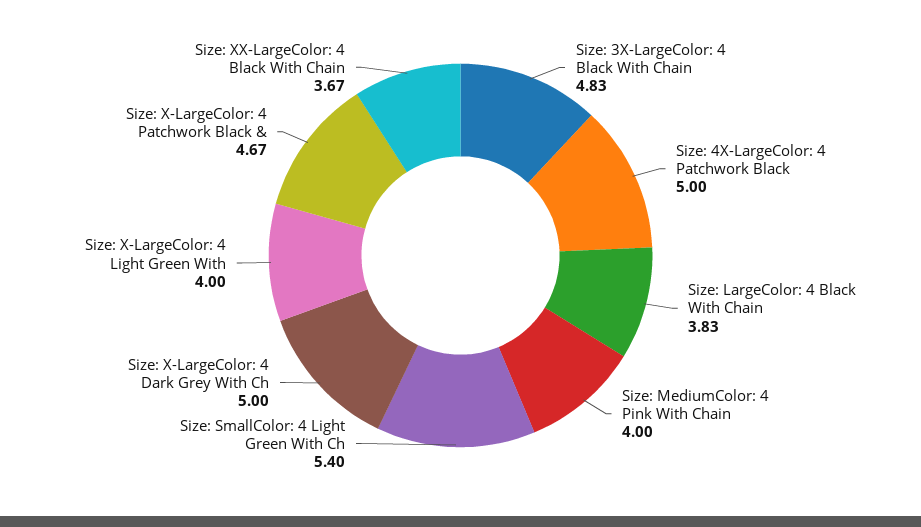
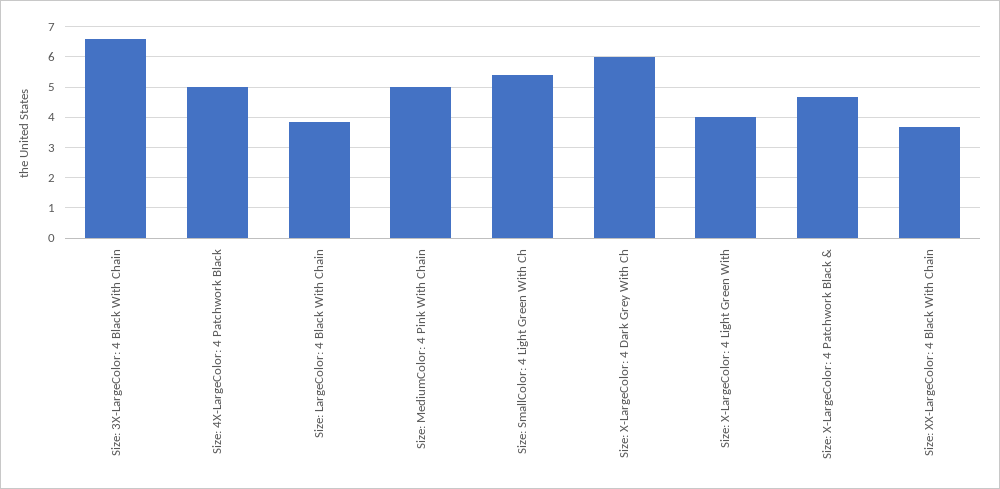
Size: 3X-LargeColor: 4 Black With Chain: 4.83 -> 6.6
Size: MediumColor: 4 Pink With Chain: 4 -> 5
Size: X-LargeColor: 4 Dark Grey With Ch: 5 -> 6

